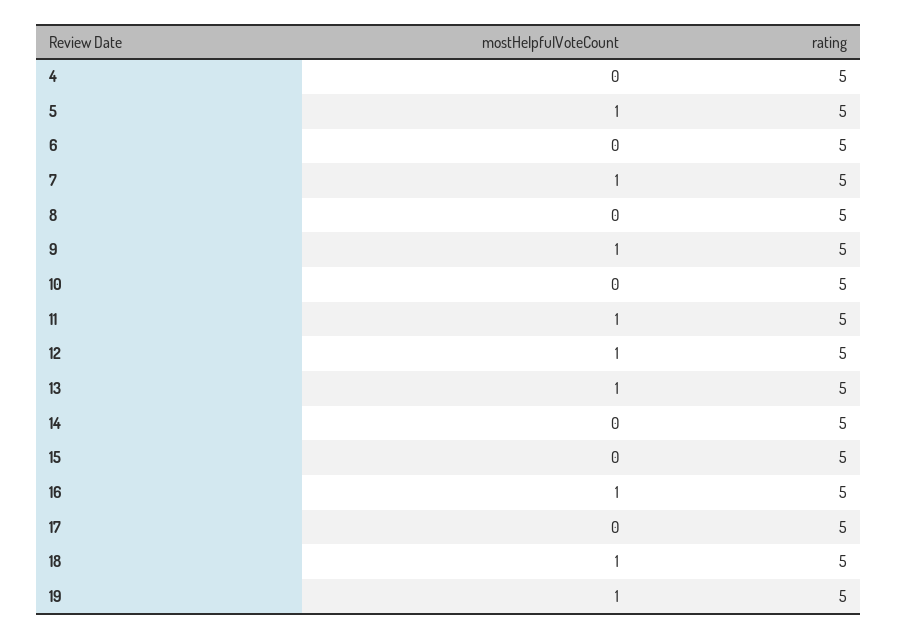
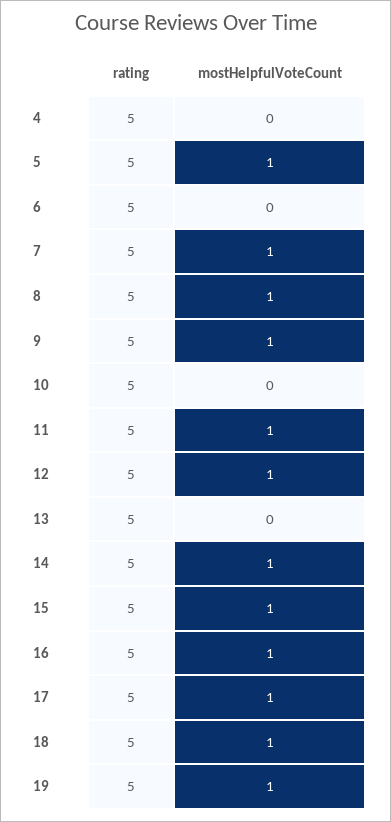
mostHelpfulVoteCount, 8: 0 -> 1
mostHelpfulVoteCount, 13: 1 -> 0
mostHelpfulVoteCount, 14: 0 -> 1
mostHelpfulVoteCount, 15: 0 -> 1
mostHelpfulVoteCount, 17: 0 -> 1

